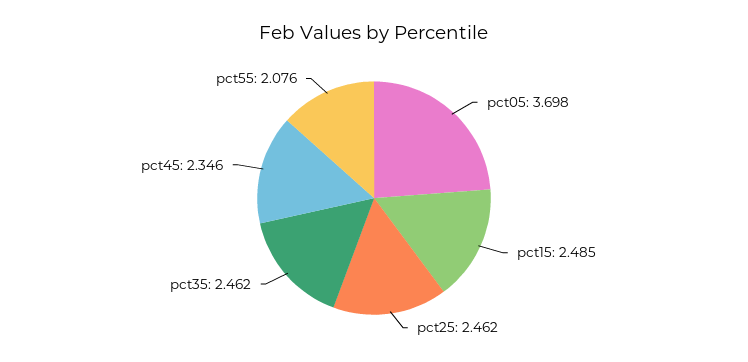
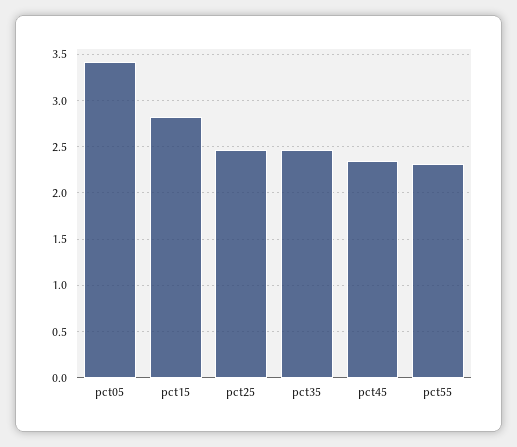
pct05: 3.698 -> 3.4
pct15: 2.485 -> 2.8
pct55: 2.076 -> 2.3

